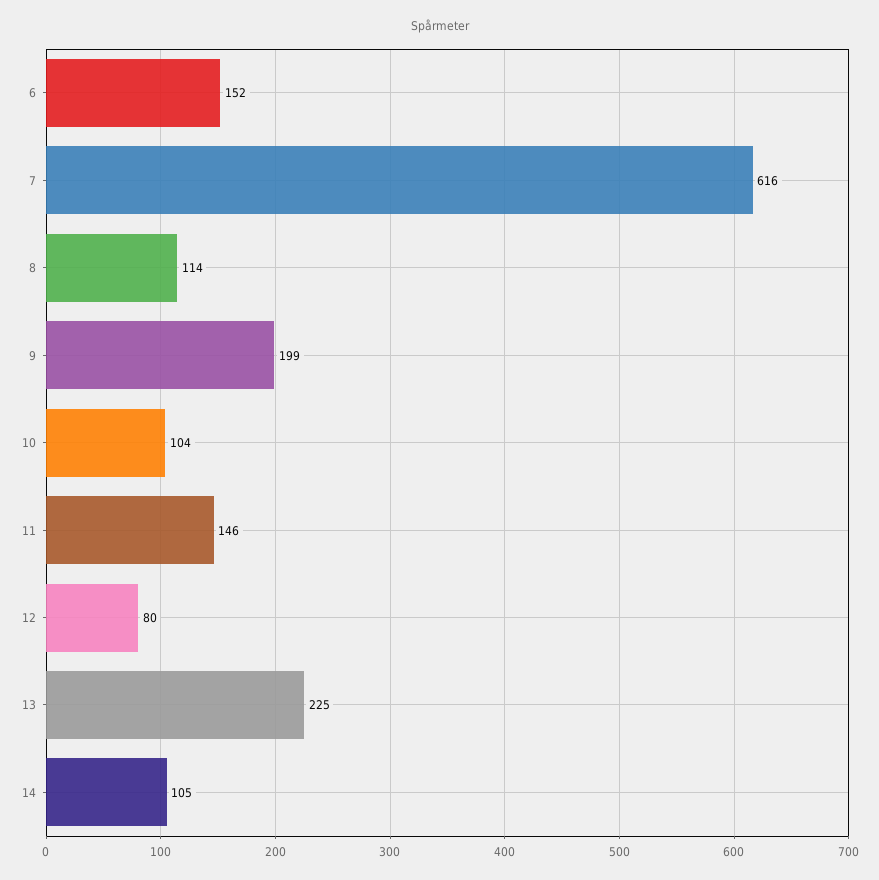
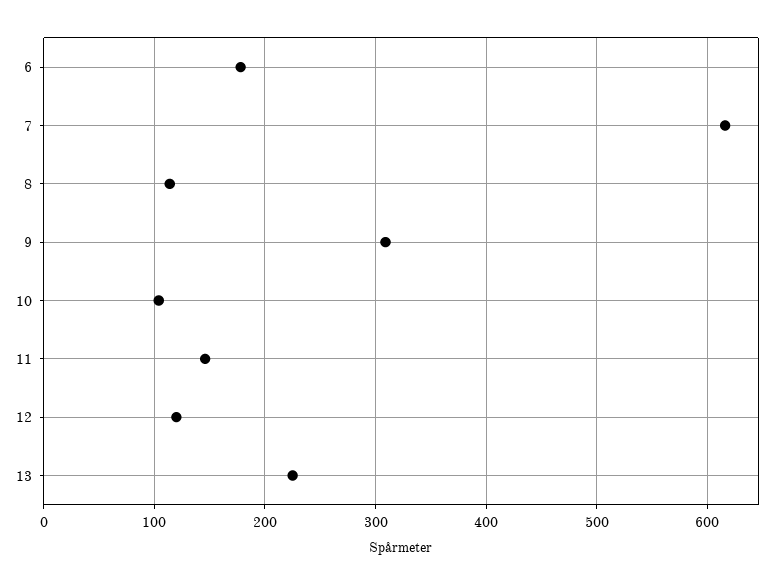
6: 152 -> 180
9: 199 -> 310
12: 80 -> 120
14: 105 -> none

